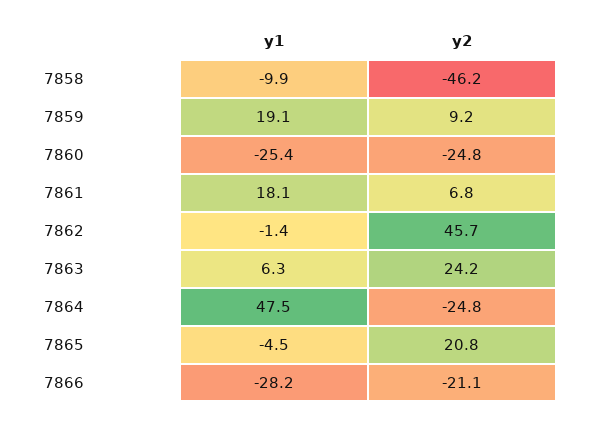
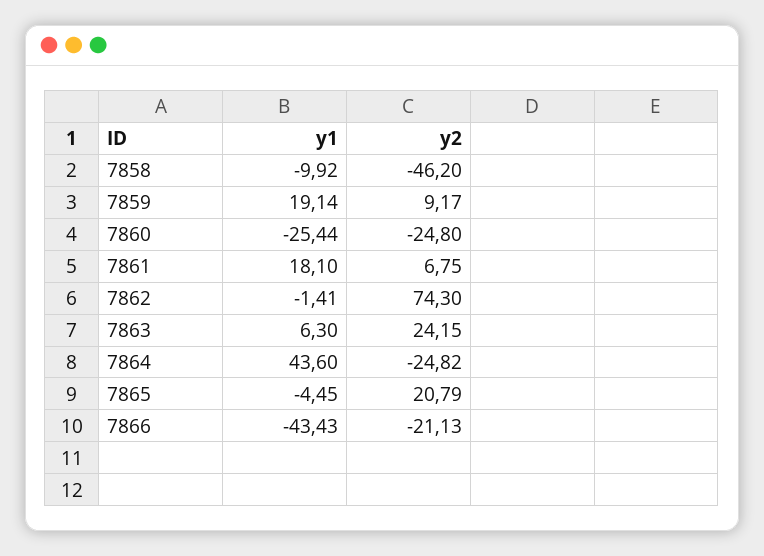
y2, 7862: 45.7 -> 74.3
y1, 7864: 47.5 -> 43.6
y1, 7866: -28.2 -> -43.43

